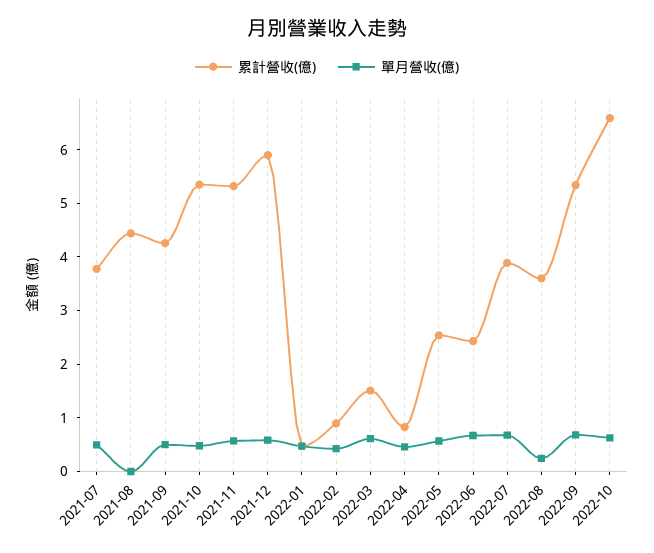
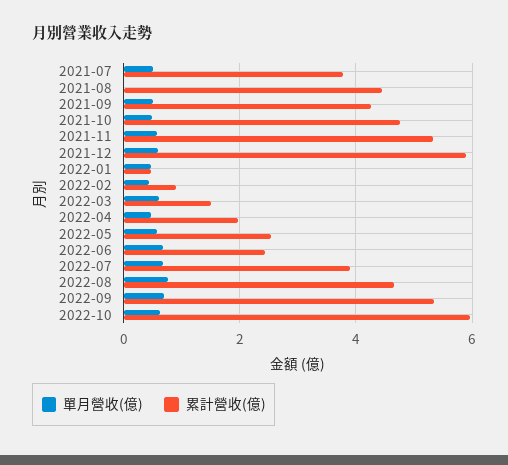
累計營收(億), 2021-10: 5.4 -> 4.8
累計營收(億), 2022-04: 0.8 -> 2
累計營收(億), 2022-08: 3.6 -> 4.6
單月營收(億), 2022-08: 0.2 -> 0.8
累計營收(億), 2022-10: 6.6 -> 6

